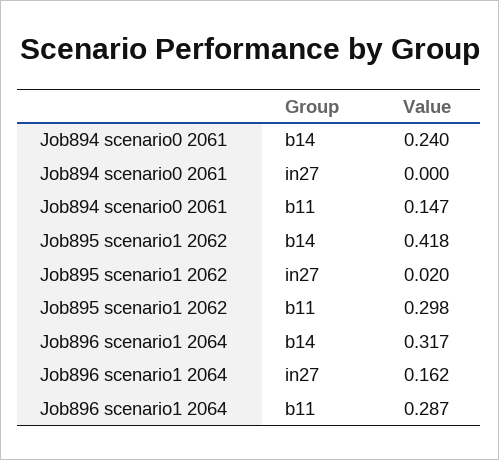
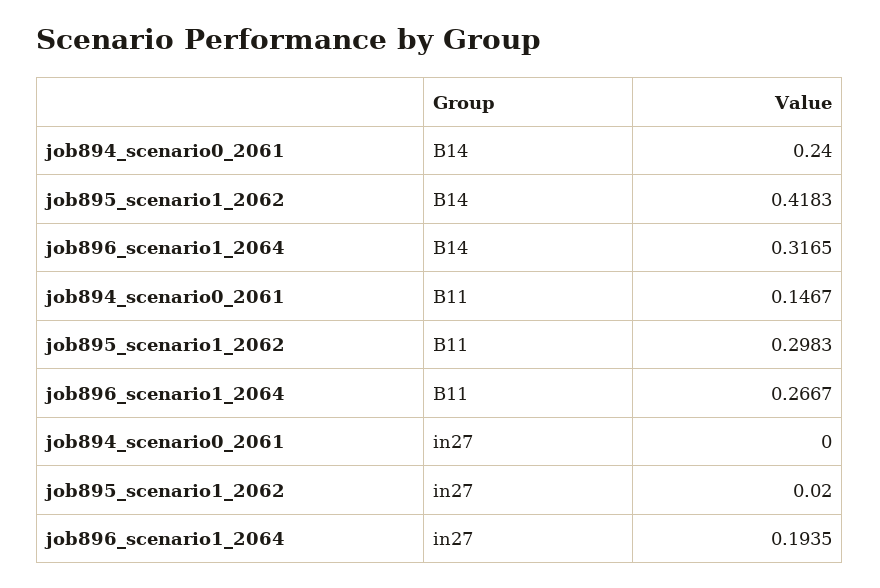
Job896 scenario1 2064, in27: 0.162 -> 0.1935
Job896 scenario1 2064, b11: 0.287 -> 0.2667

